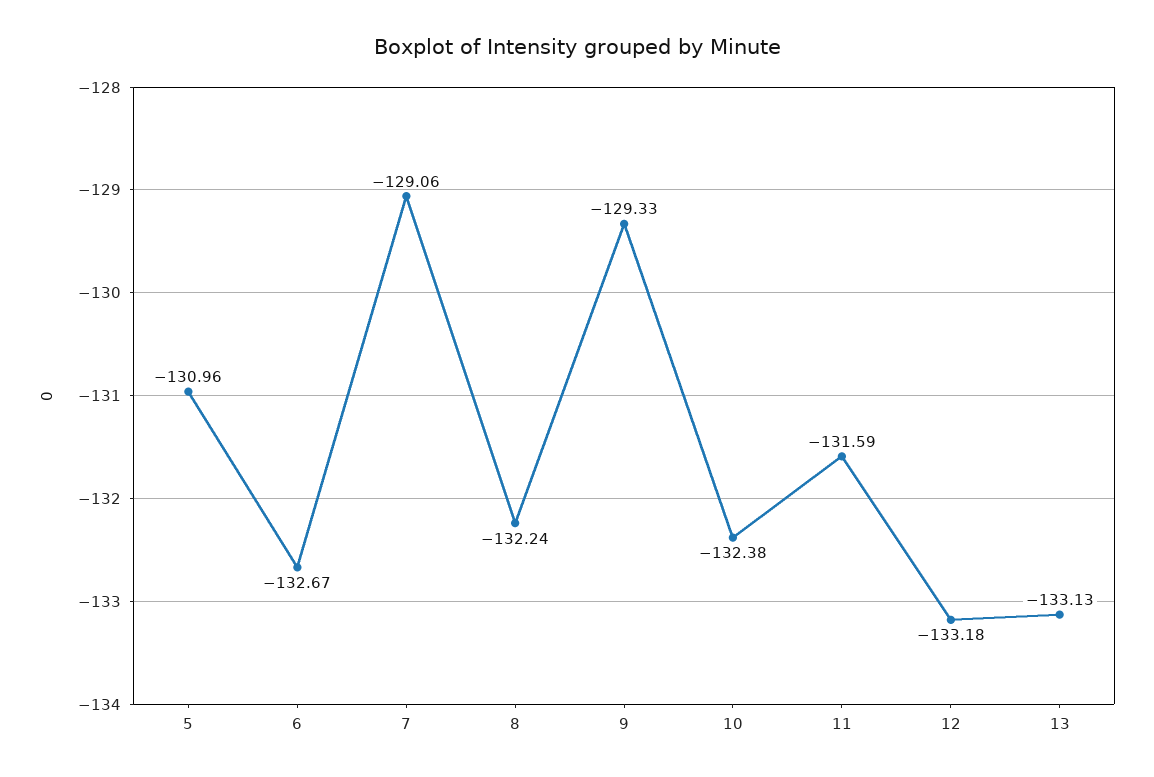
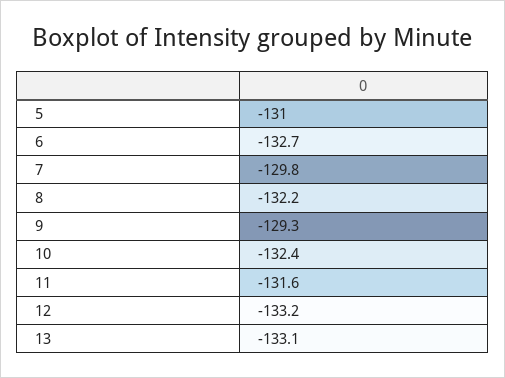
7: -129.06 -> -129.8

